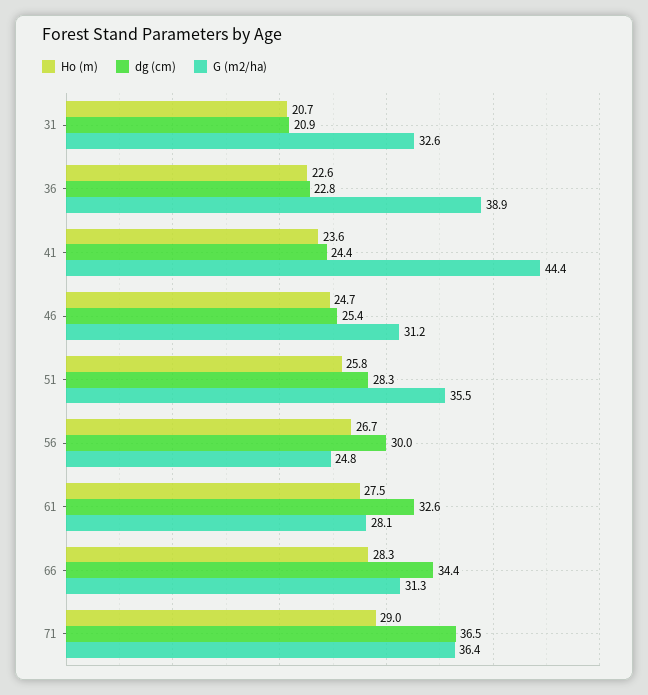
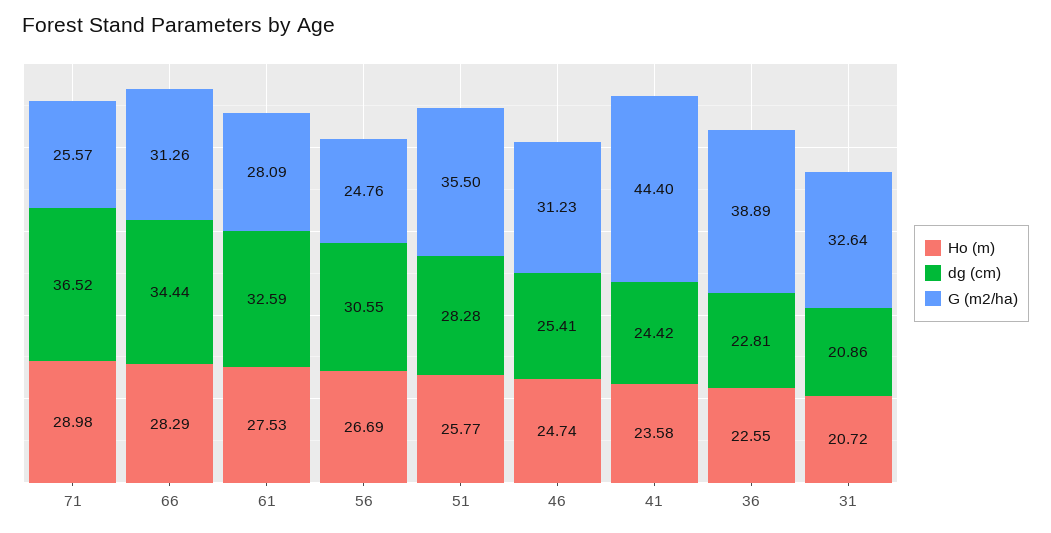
dg (cm), 56: 30 -> 30.55
G (m2/ha), 71: 36.4 -> 25.57

